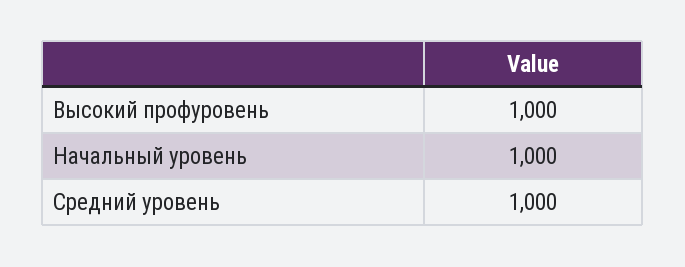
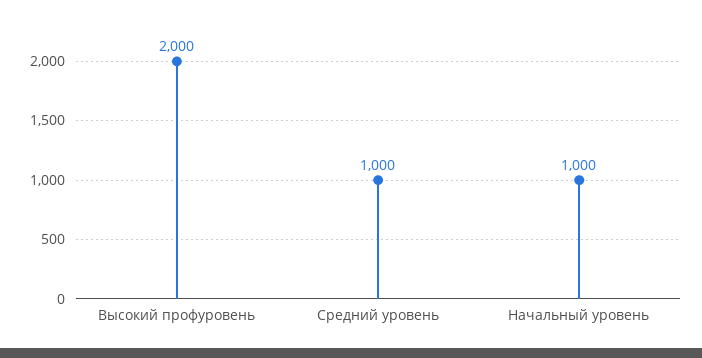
Высокий профуровень: 1000 -> 2000

